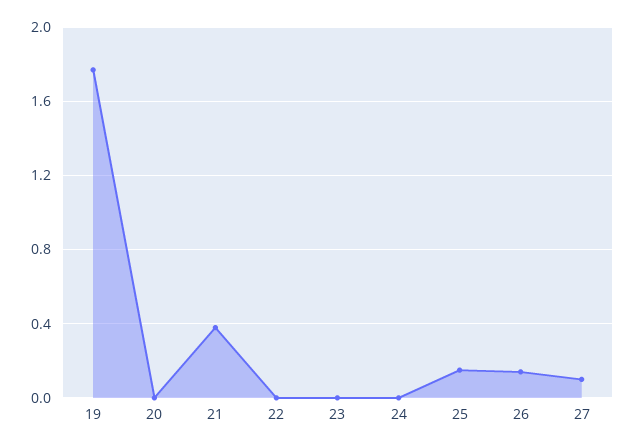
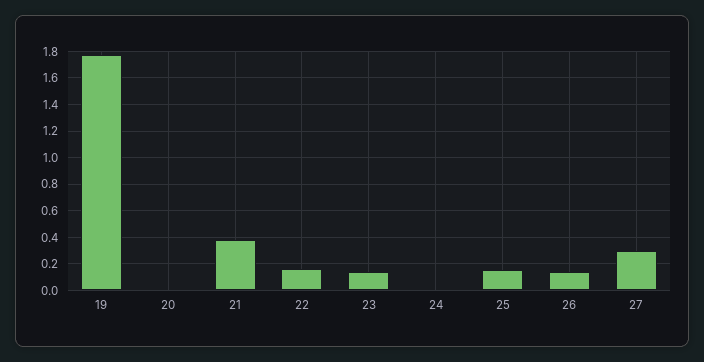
22: 0 -> 0.15
23: 0 -> 0.15
27: 0.1 -> 0.3

